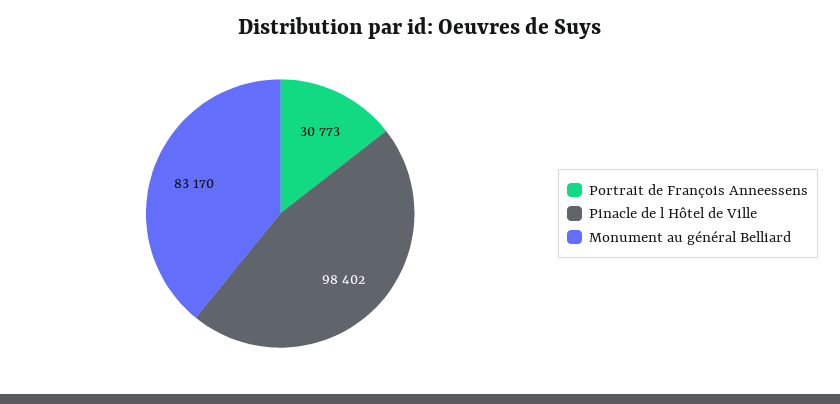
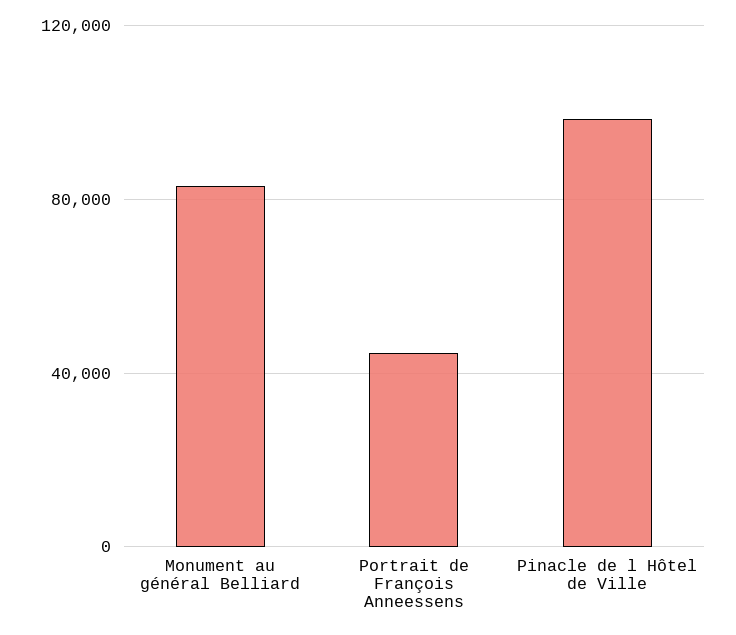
Portrait de François Anneessens: 30773 -> 45000

